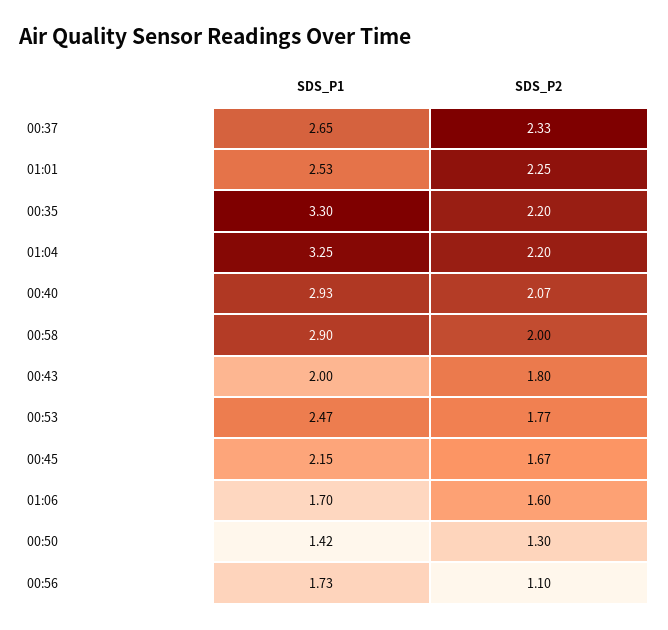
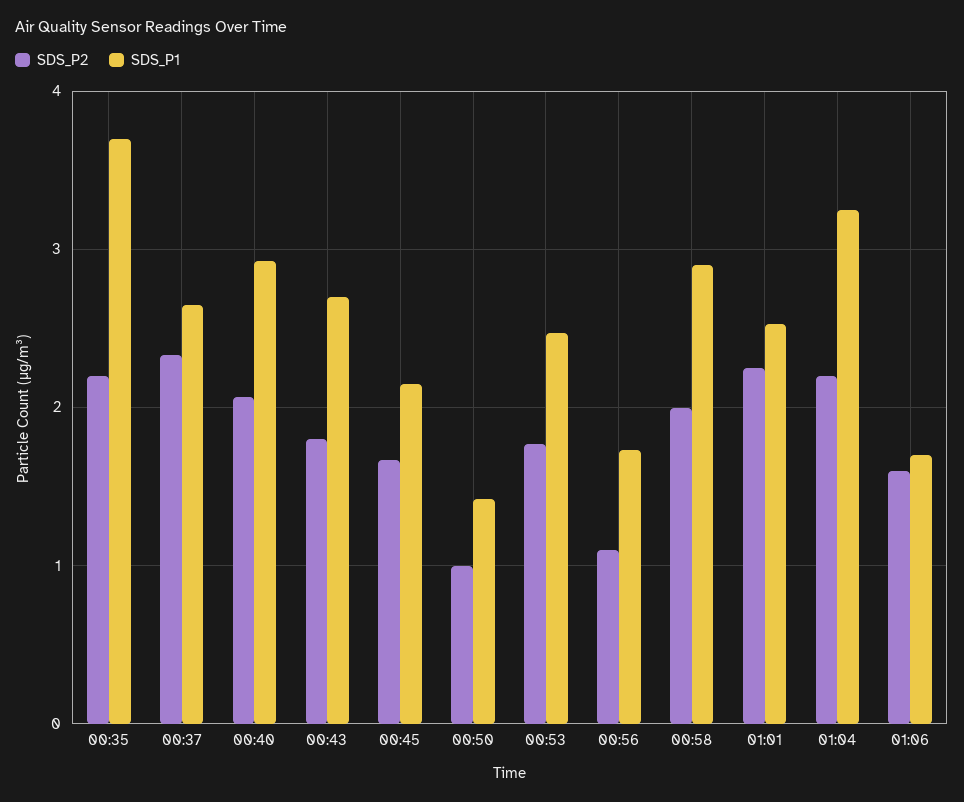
SDS_P1, 00:35: 3.3 -> 3.7
SDS_P1, 00:43: 2 -> 2.7
SDS_P2, 00:50: 1.3 -> 1

